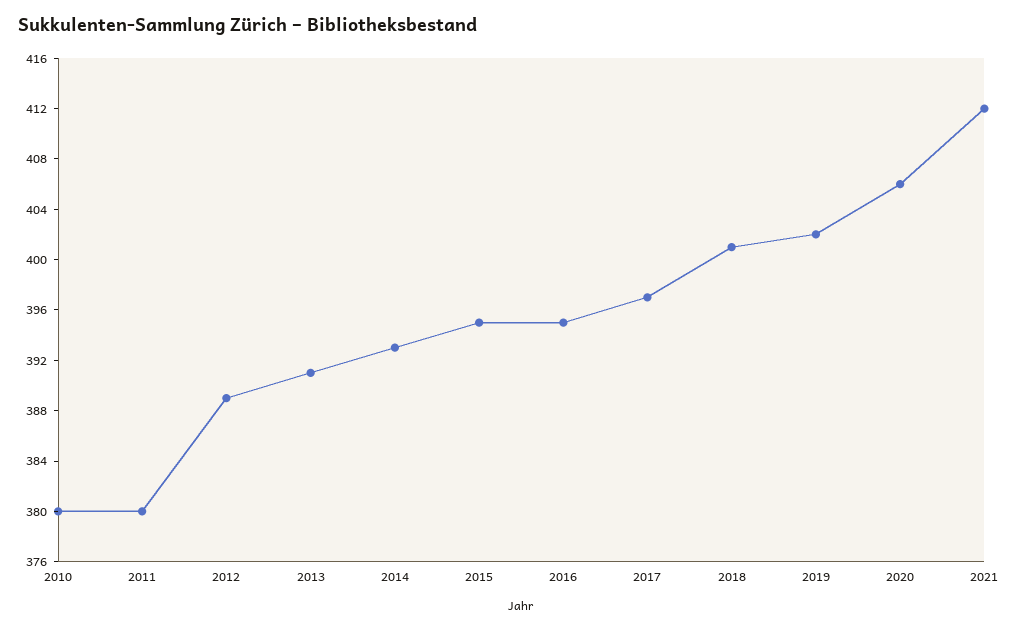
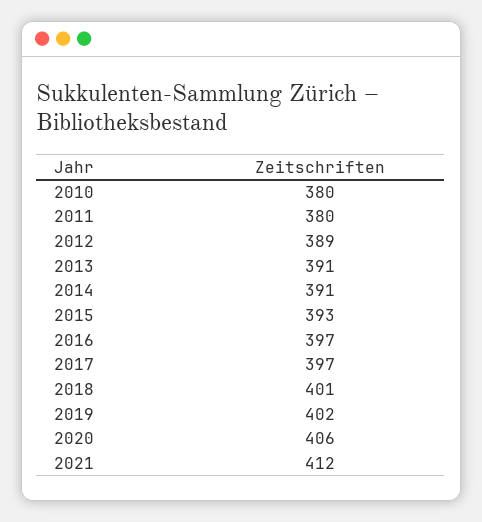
2014: 393 -> 391
2015: 395 -> 393
2016: 395 -> 397

